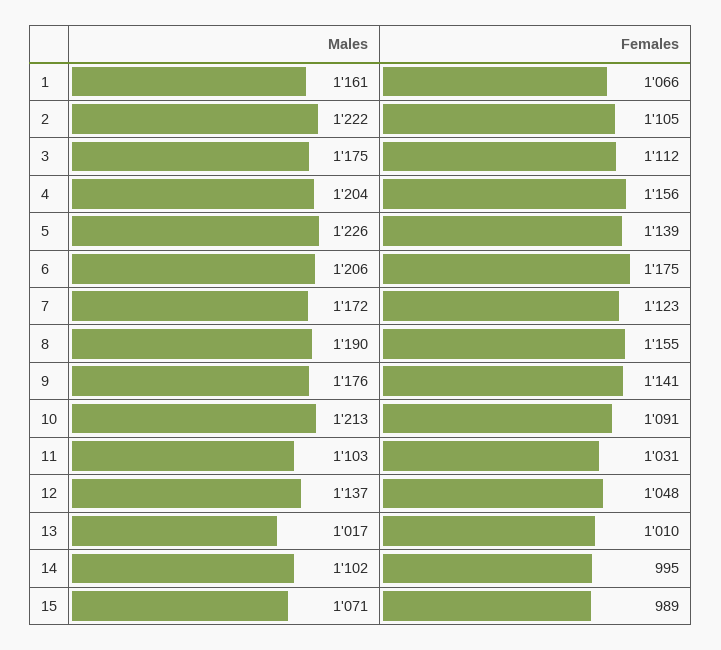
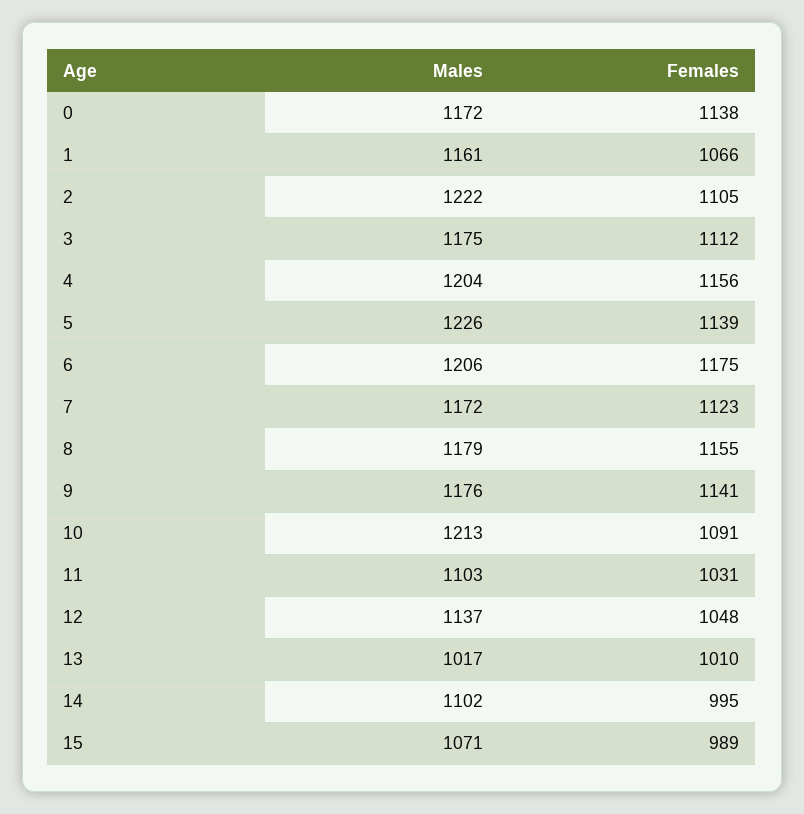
Males, 8: 1190 -> 1179
Males, 0: none -> 1172
Females, 0: none -> 1138

